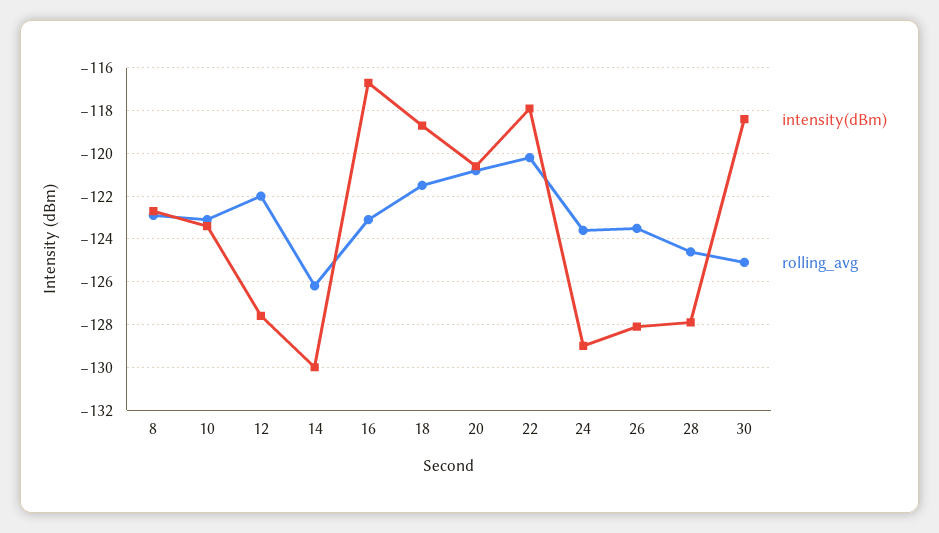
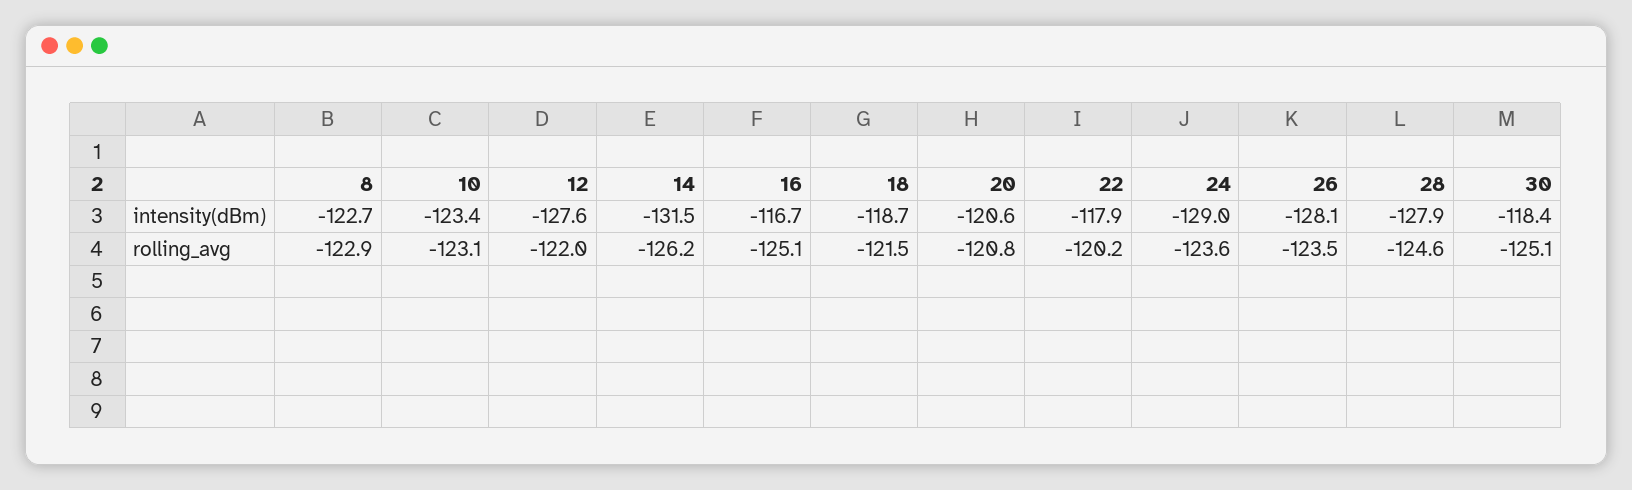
intensity(dBm), 14: -130 -> -131.5
rolling_avg, 16: -123 -> -125.1

